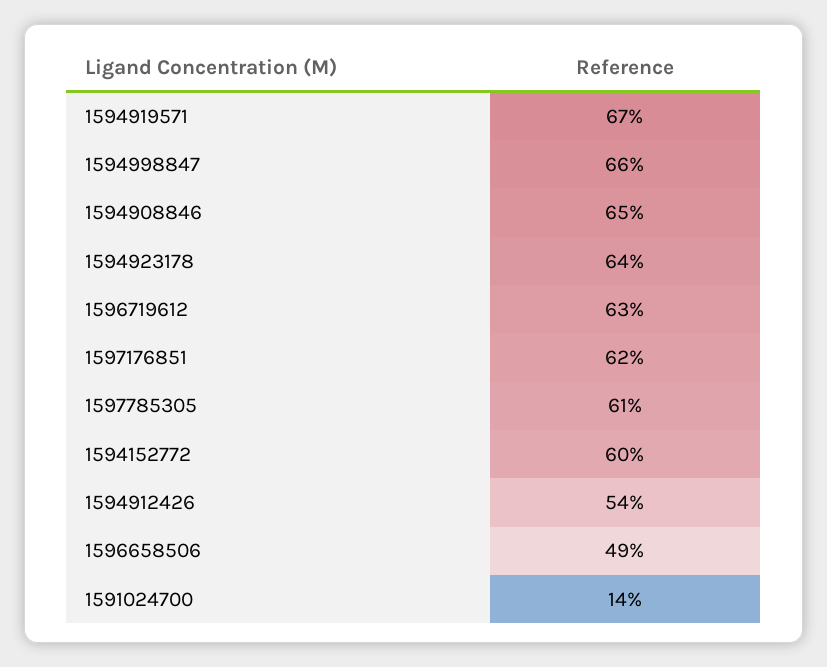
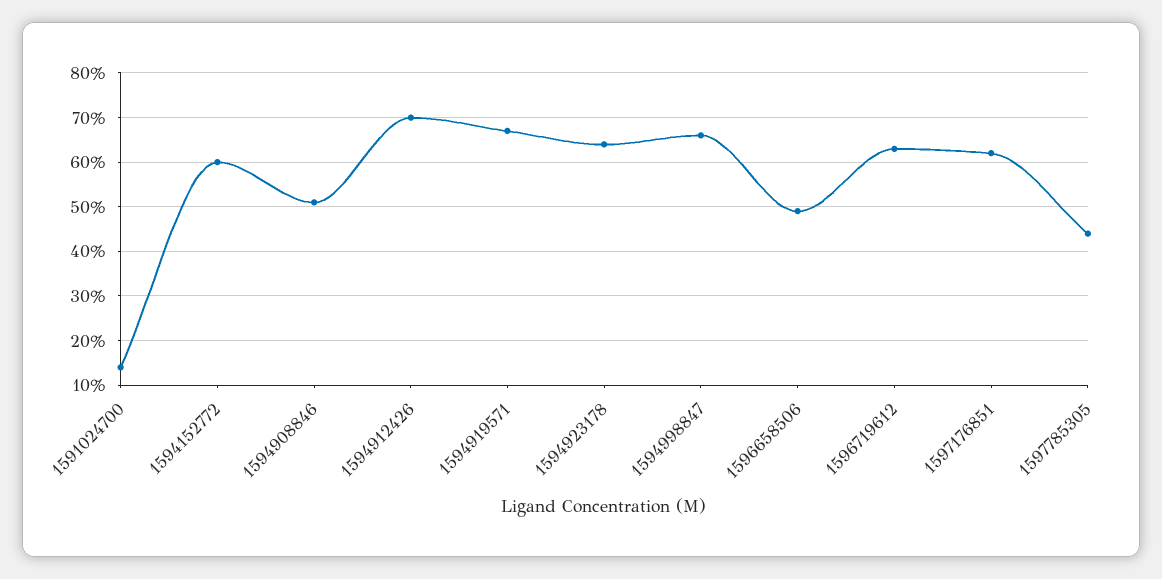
1594908846: 65 -> 50
1597785305: 61 -> 45
1594912426: 54 -> 70

